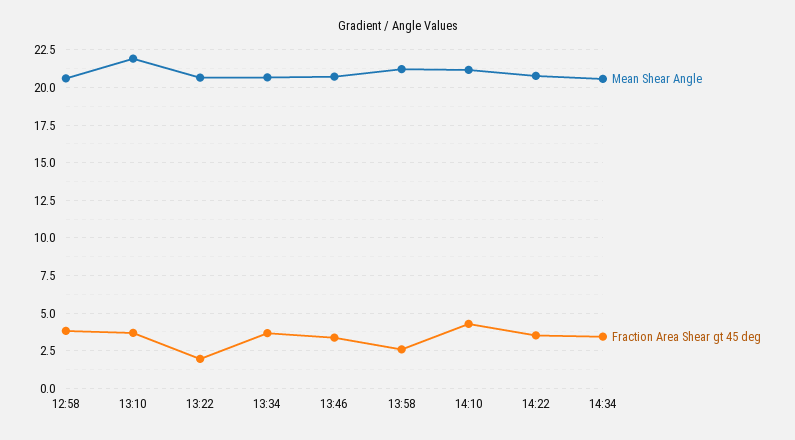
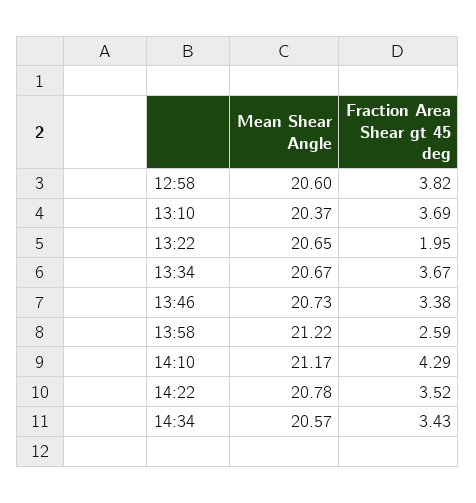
Mean Shear Angle, 13:10: 22 -> 20.37

